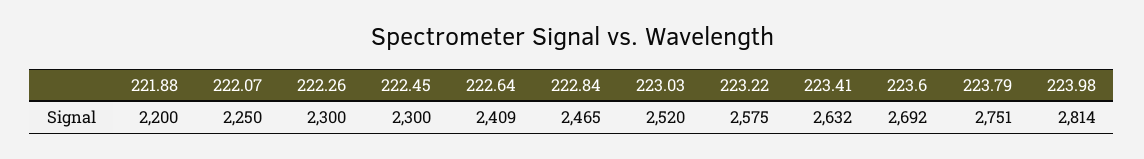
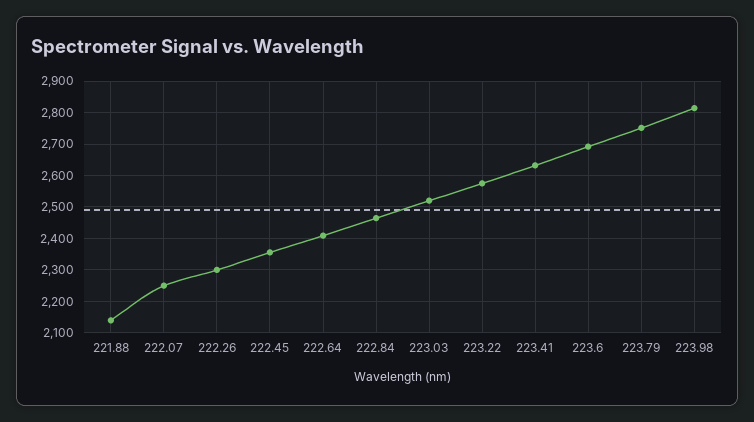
221.88: 2200 -> 2140
222.45: 2300 -> 2360

